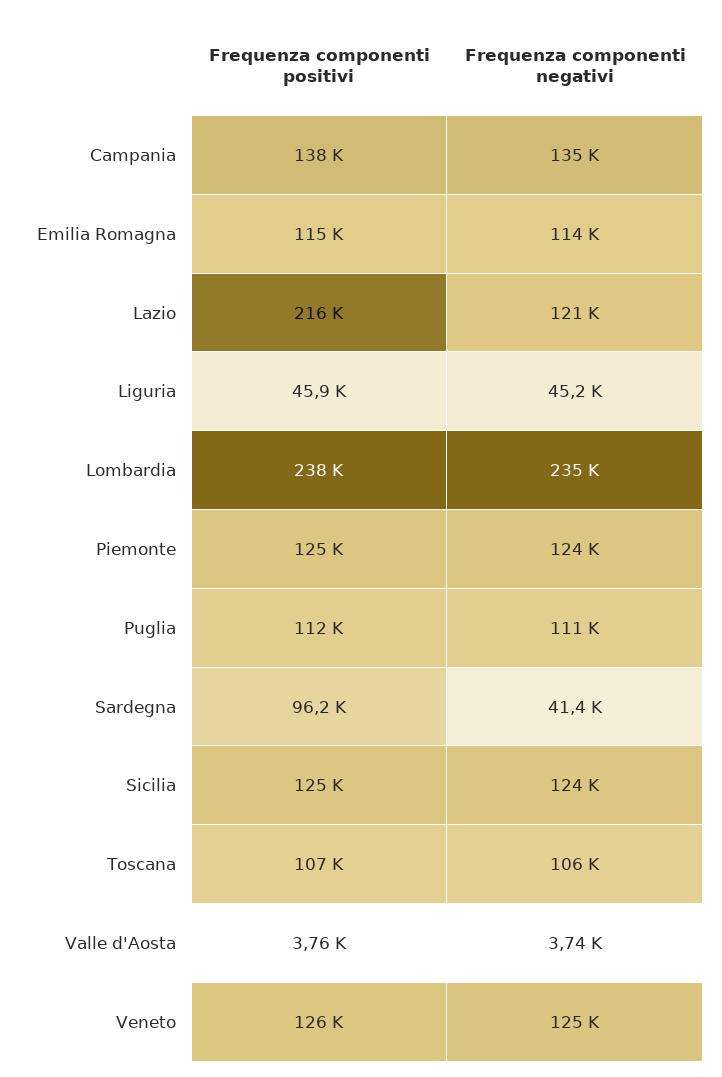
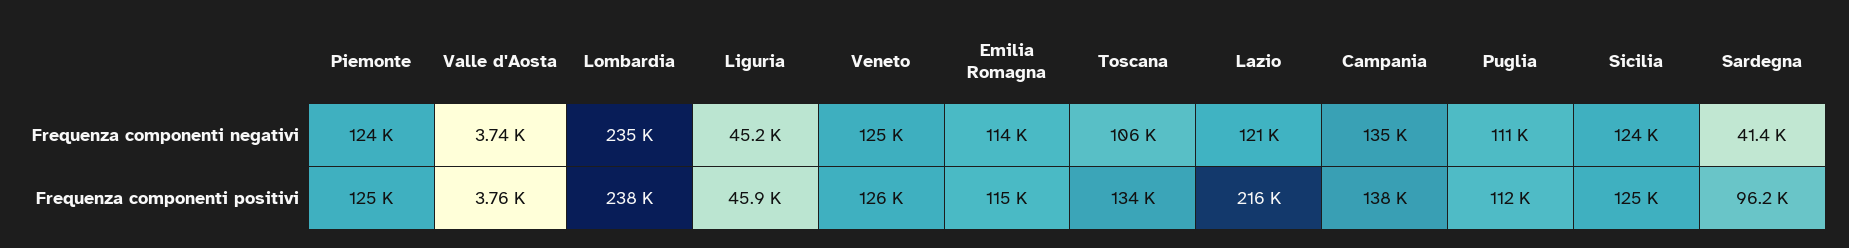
Frequenza componenti positivi, Toscana: 107000 -> 134000

